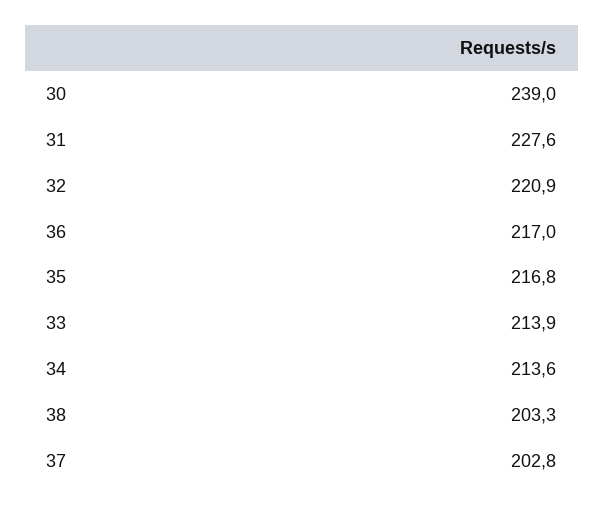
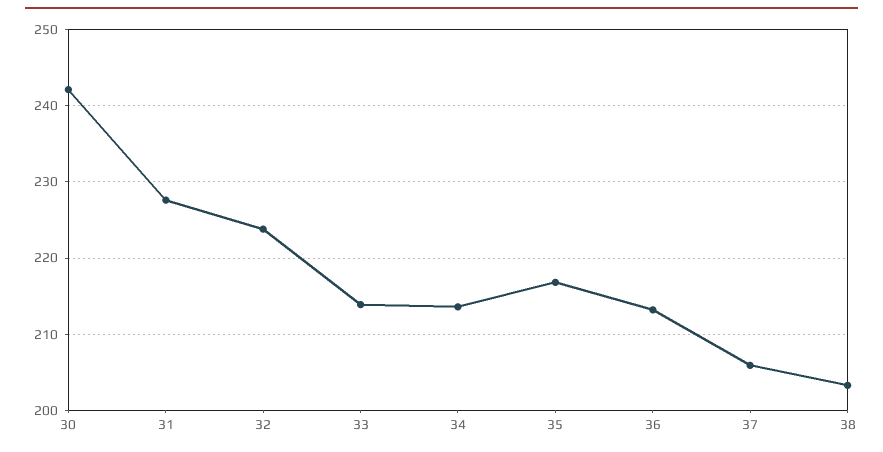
30: 239 -> 242
32: 220.9 -> 224
36: 217 -> 213
37: 202.8 -> 206

